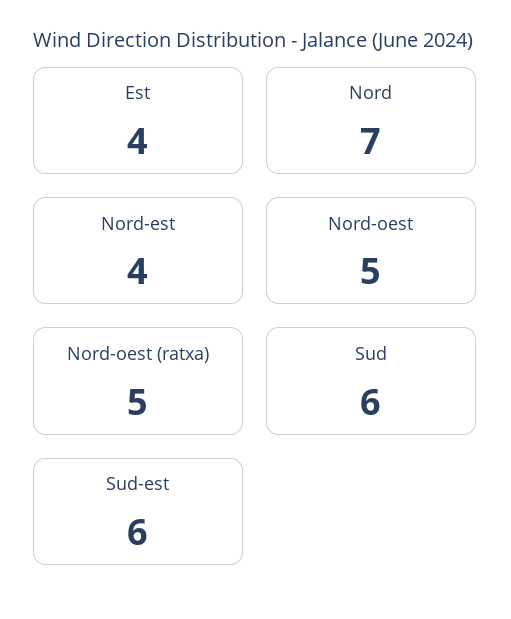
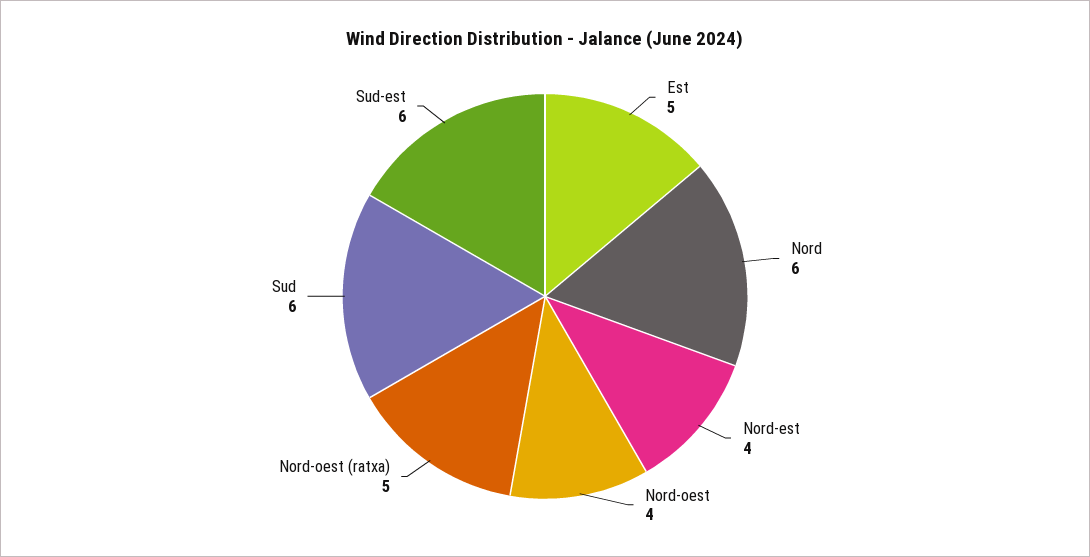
Est: 4 -> 5
Nord: 7 -> 6
Nord-oest: 5 -> 4

